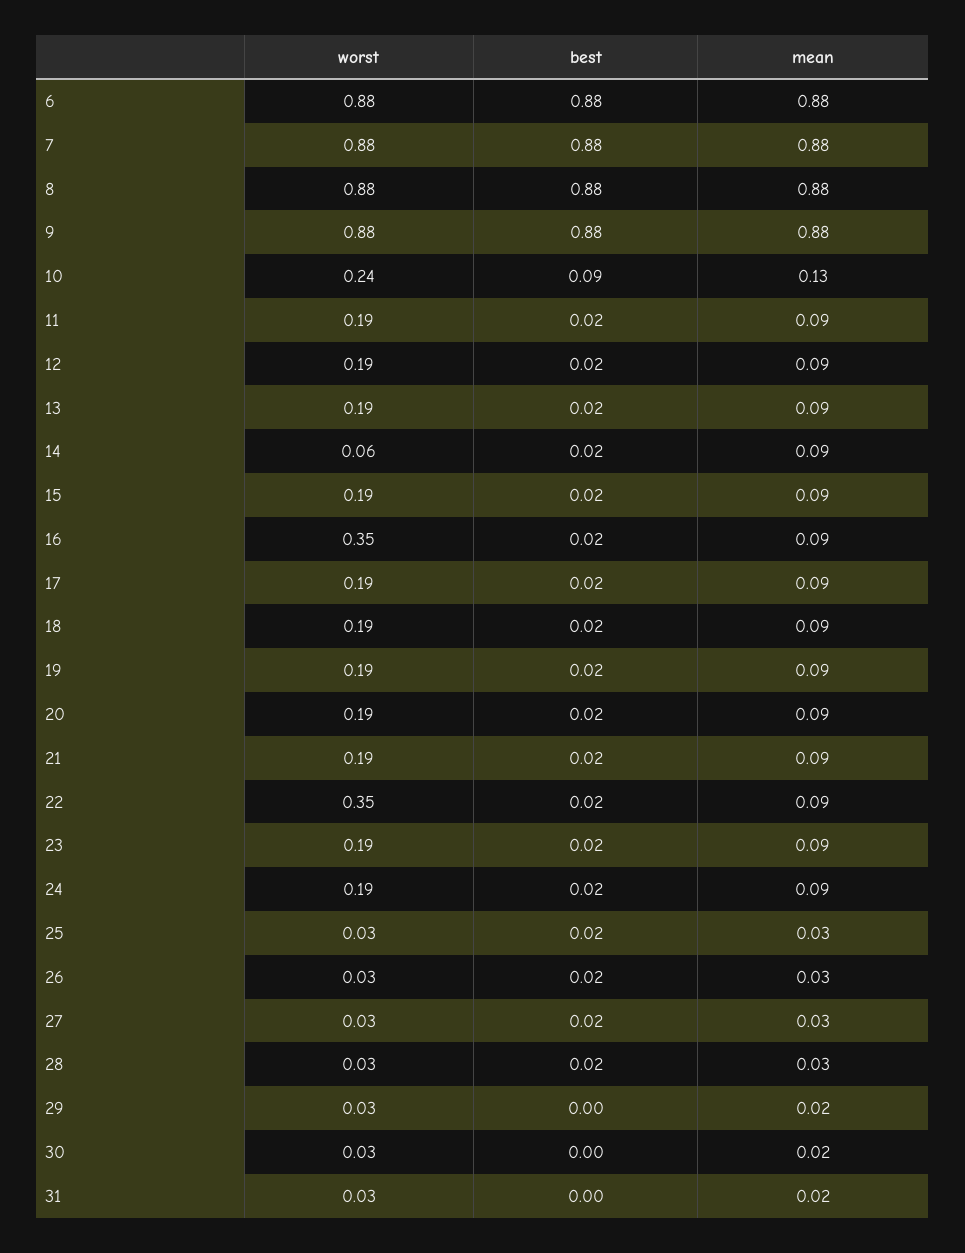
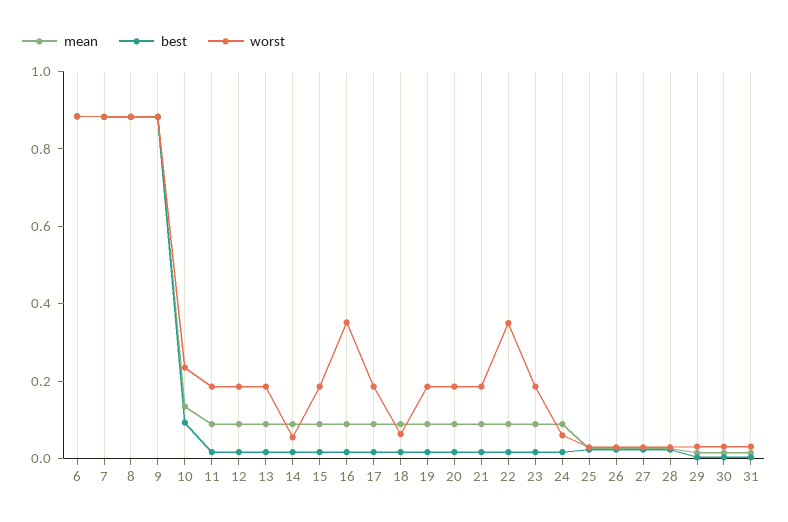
worst, 18: 0.19 -> 0.05
worst, 24: 0.19 -> 0.05

